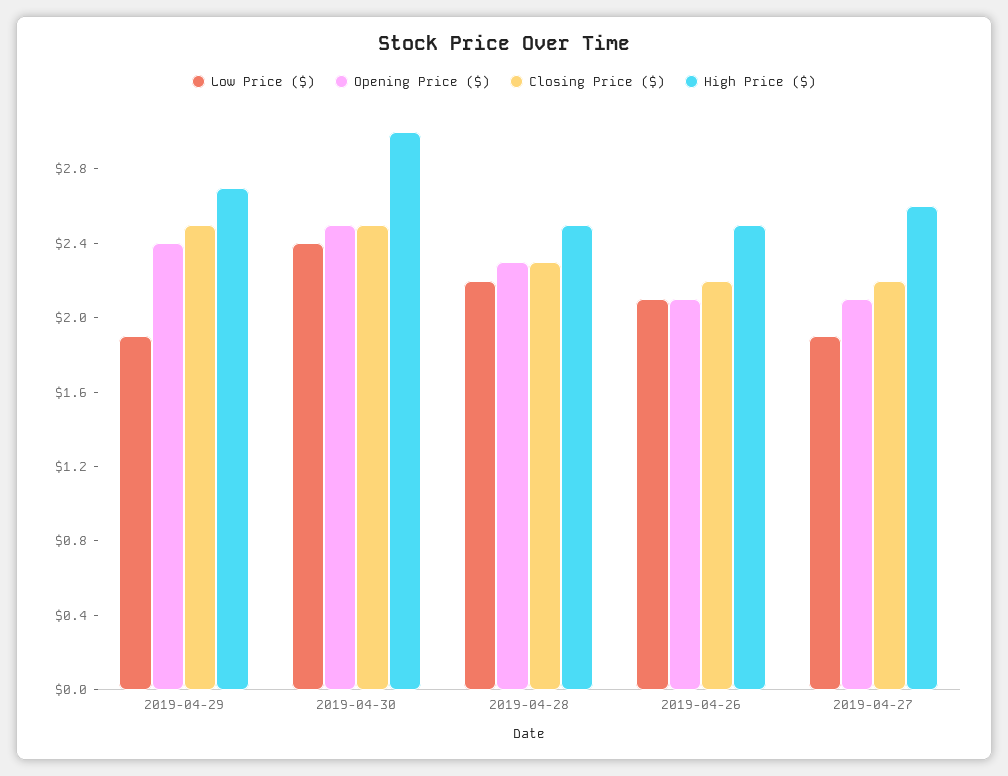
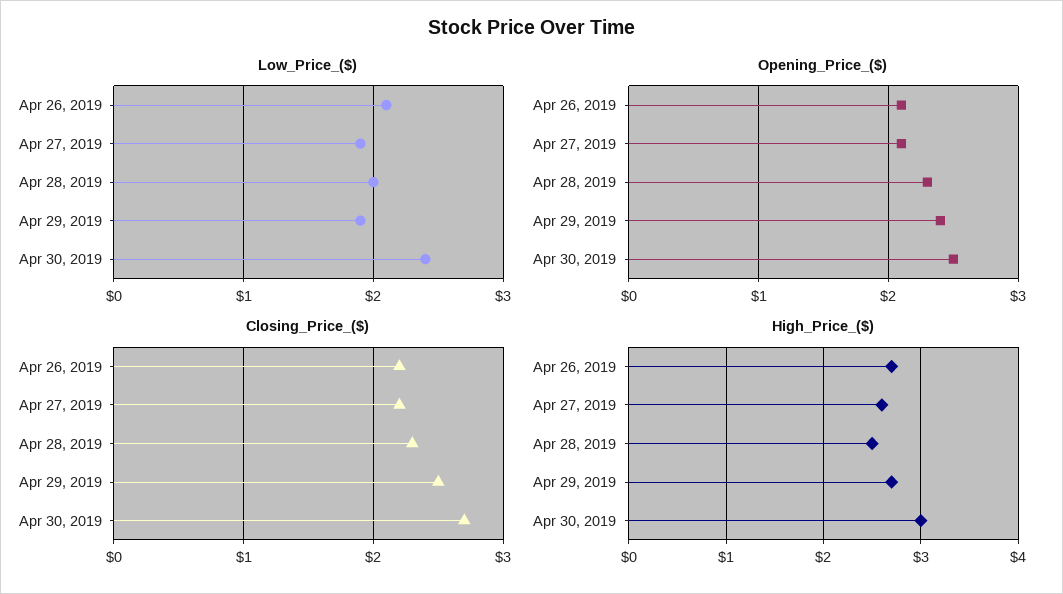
Closing Price ($), 2019-04-30: 2.5 -> 2.7
Low Price ($), 2019-04-28: 2.2 -> 2
High Price ($), 2019-04-26: 2.5 -> 2.7

